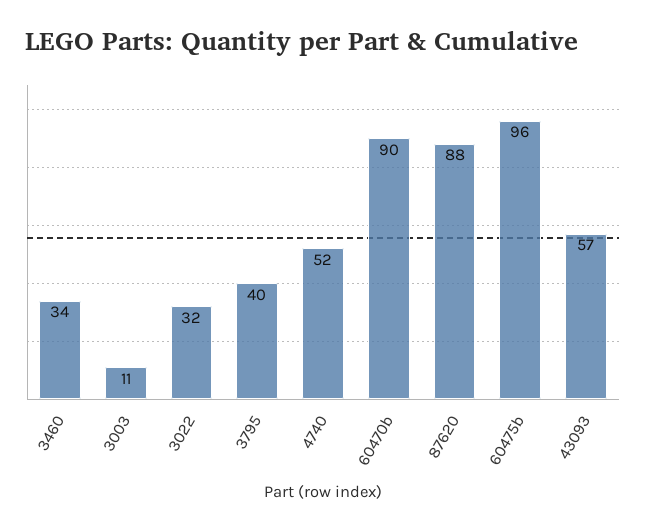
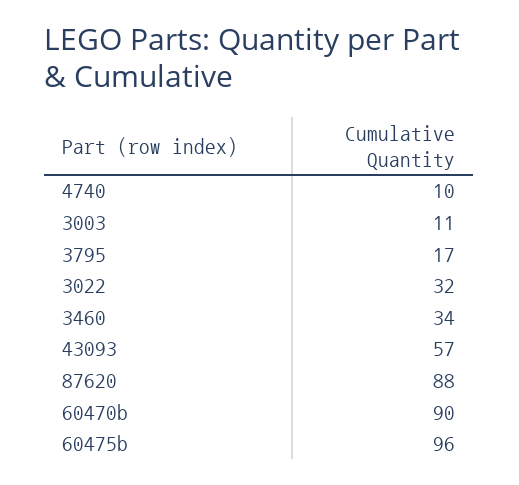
3795: 40 -> 17
4740: 52 -> 10

